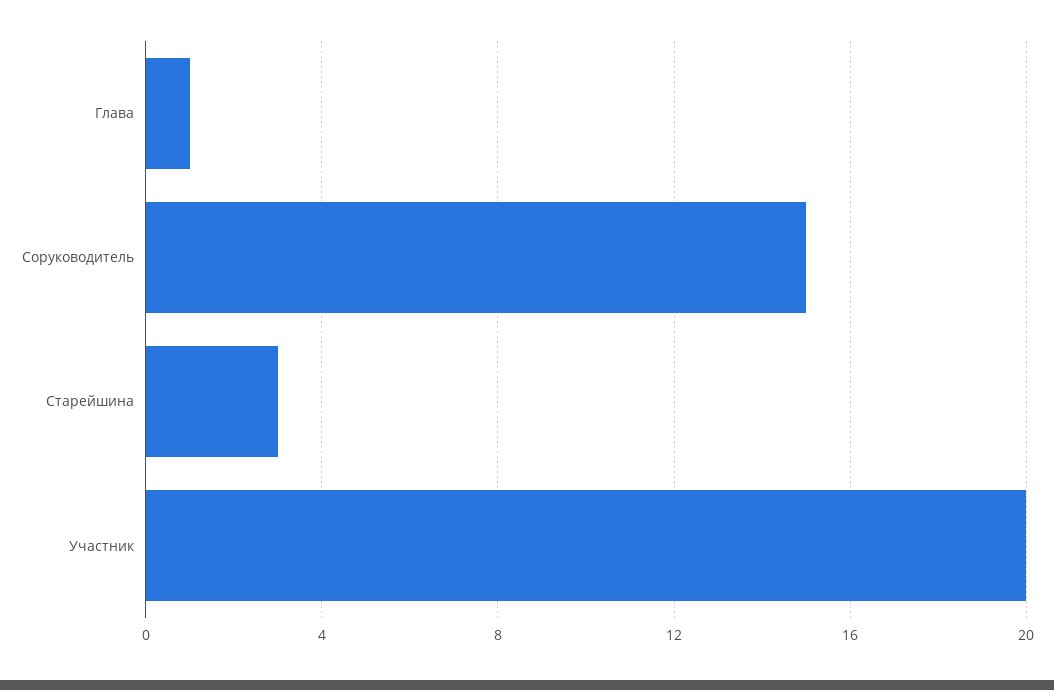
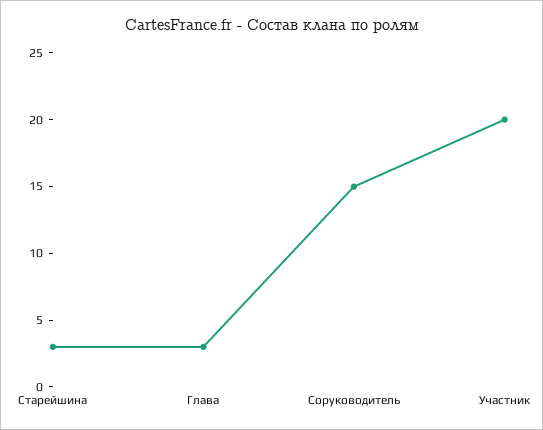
Глава: 1 -> 3

